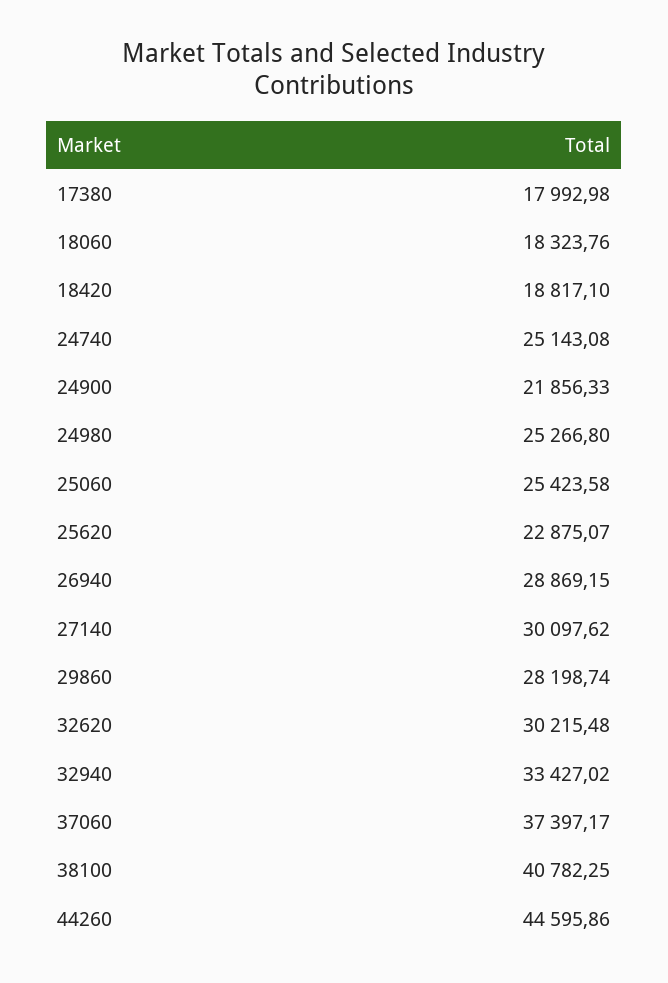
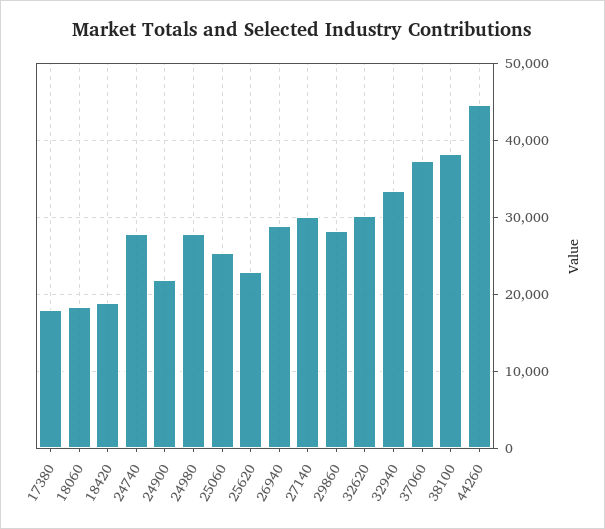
24740: 25143.08 -> 28000
24980: 25266.8 -> 28000
38100: 40782.25 -> 38000

